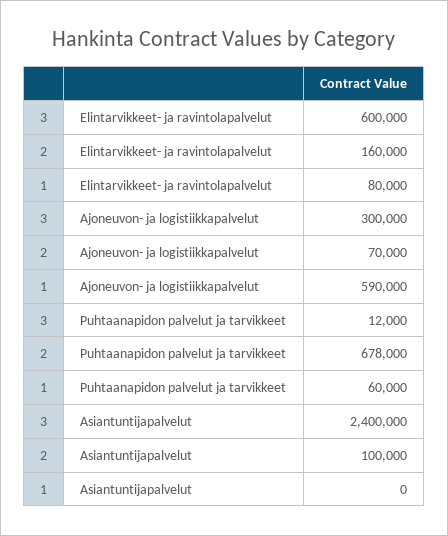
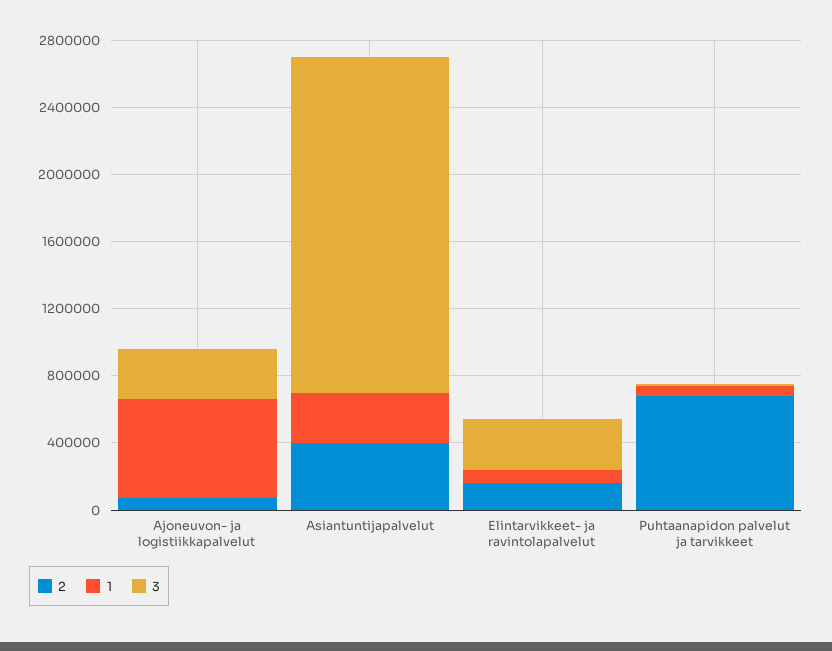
3, Elintarvikkeet- ja ravintolapalvelut: 600000 -> 300000
3, Asiantuntijapalvelut: 2400000 -> 2000000
2, Asiantuntijapalvelut: 100000 -> 400000
1, Asiantuntijapalvelut: 0 -> 300000

